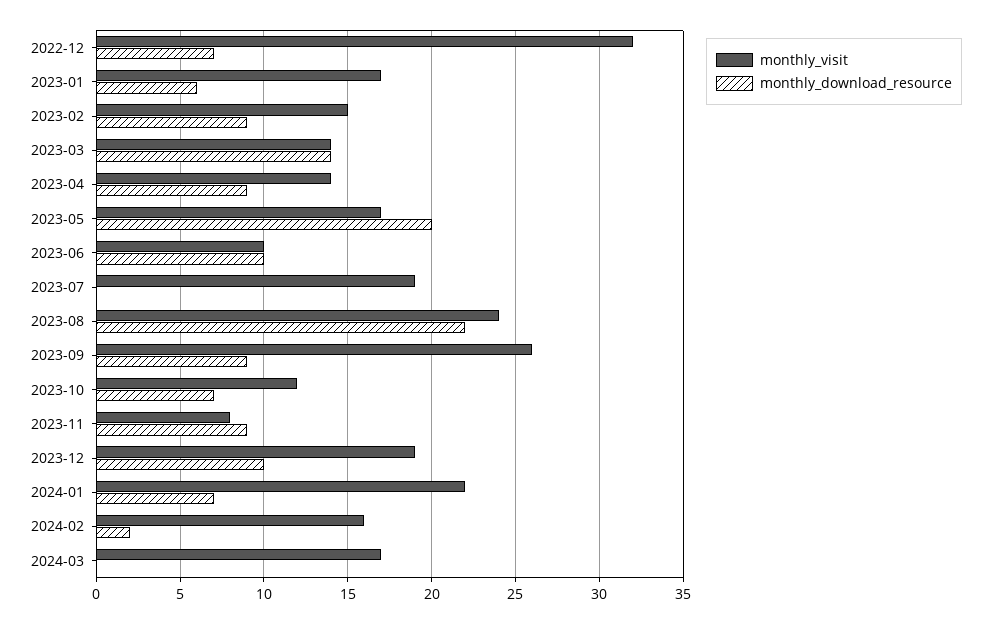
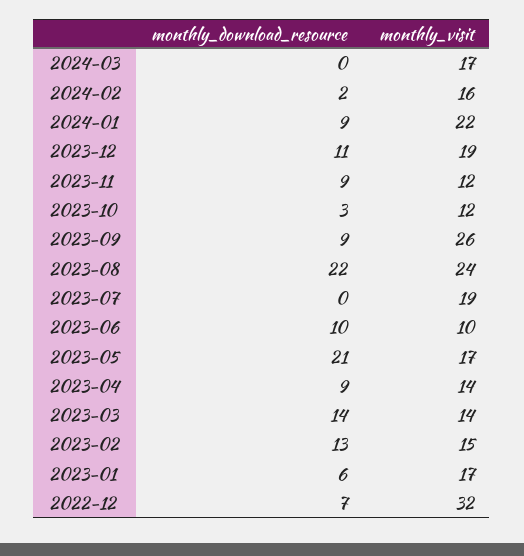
monthly_download_resource, 2023-02: 9 -> 13
monthly_download_resource, 2023-05: 20 -> 21
monthly_download_resource, 2023-10: 7 -> 3
monthly_visit, 2023-11: 8 -> 12
monthly_download_resource, 2023-12: 10 -> 11
monthly_download_resource, 2024-01: 7 -> 9

